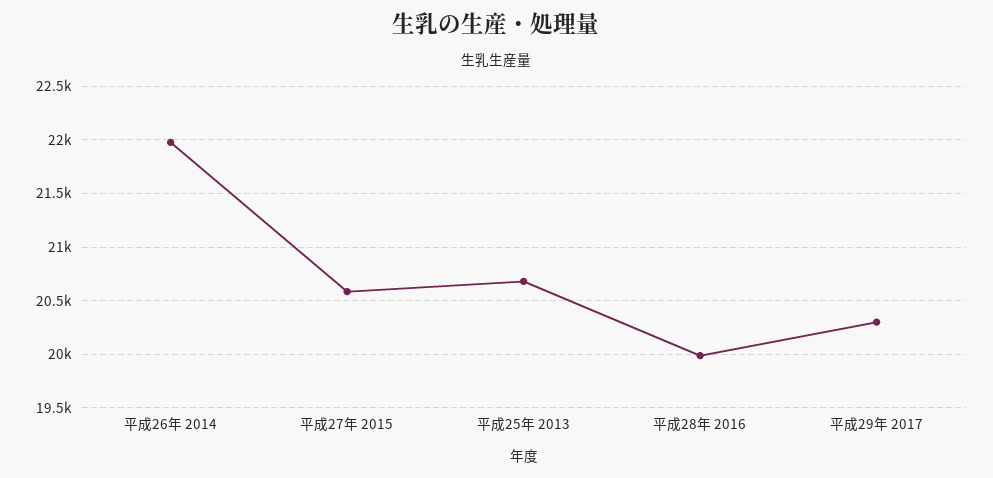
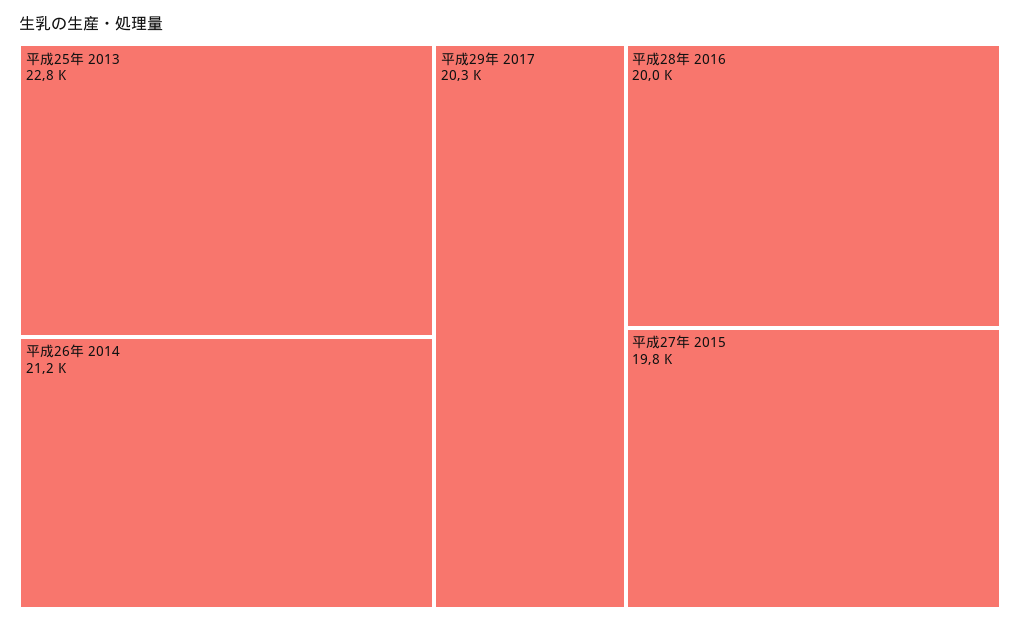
平成26年 2014: 22000 -> 21200
平成27年 2015: 20600 -> 19800
平成25年 2013: 20700 -> 22800

